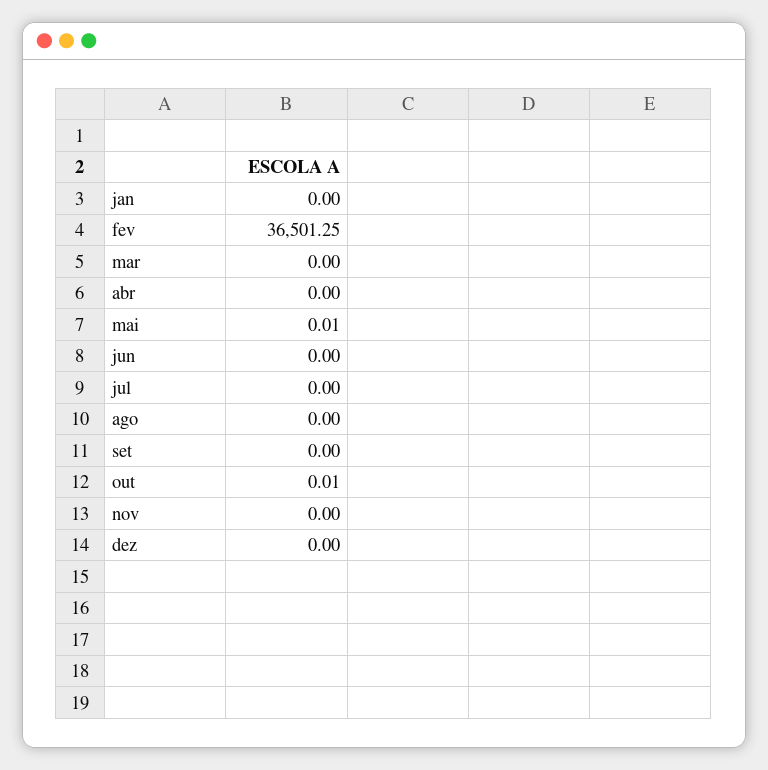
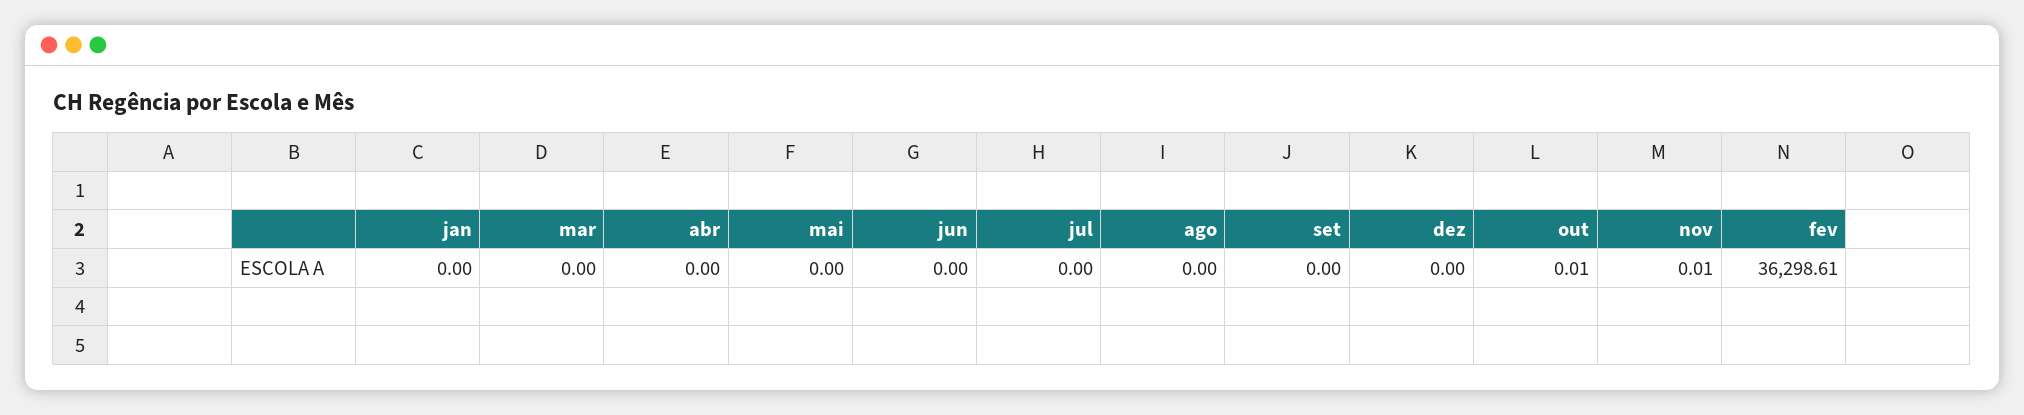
fev: 36501.25 -> 36298.61
mai: 0.01 -> 0
nov: 0 -> 0.01

